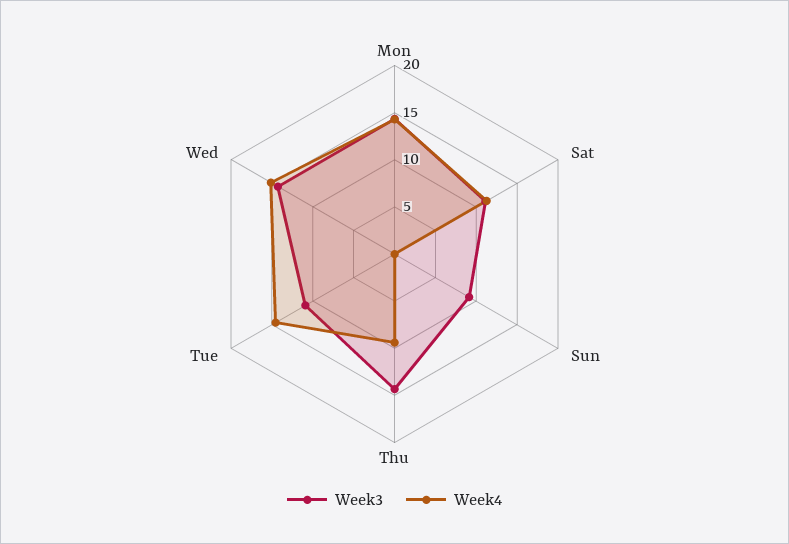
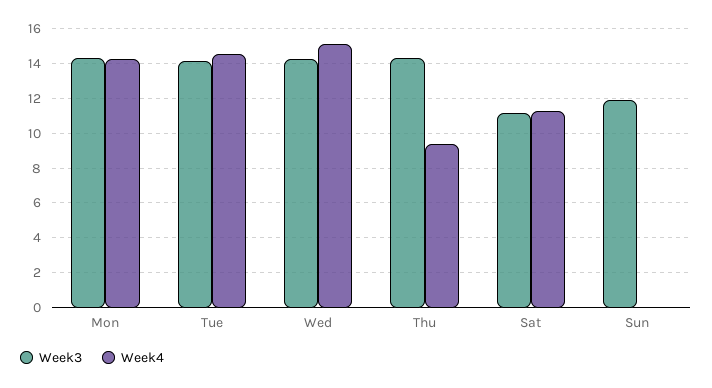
Week3, Sun: 9 -> 12
Week3, Tue: 11 -> 14

